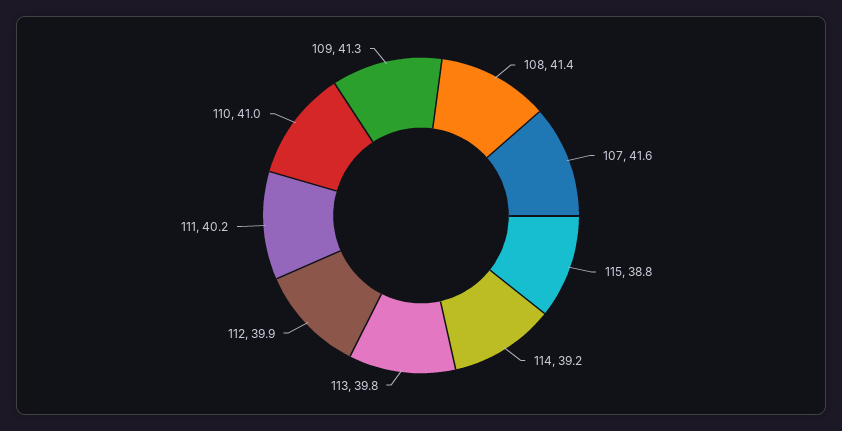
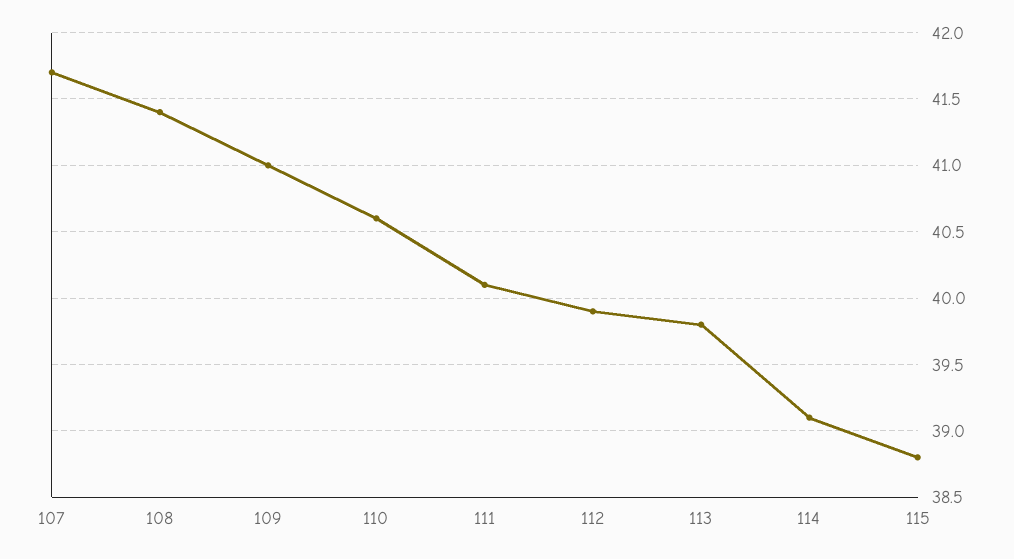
107: 41.6 -> 41.7
114: 39.2 -> 39.1
111: 40.2 -> 40.1
110: 41 -> 40.6
109: 41.3 -> 41

